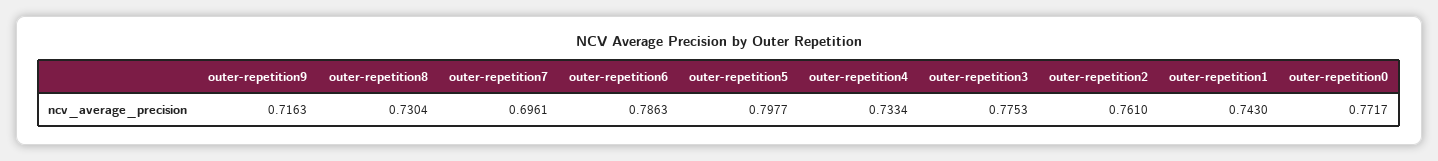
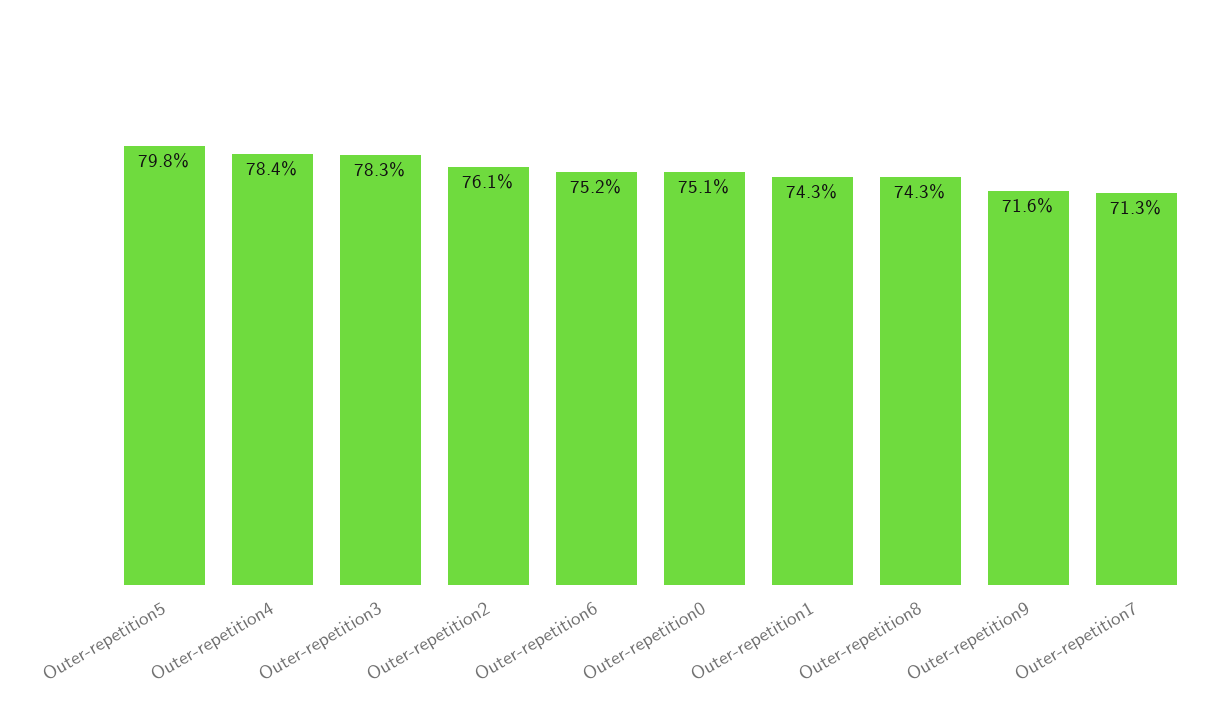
outer-repetition8: 0.7304 -> 0.743
outer-repetition7: 0.6961 -> 0.713
outer-repetition6: 0.7863 -> 0.752
outer-repetition4: 0.7334 -> 0.784
outer-repetition3: 0.7753 -> 0.783
outer-repetition0: 0.7717 -> 0.751

